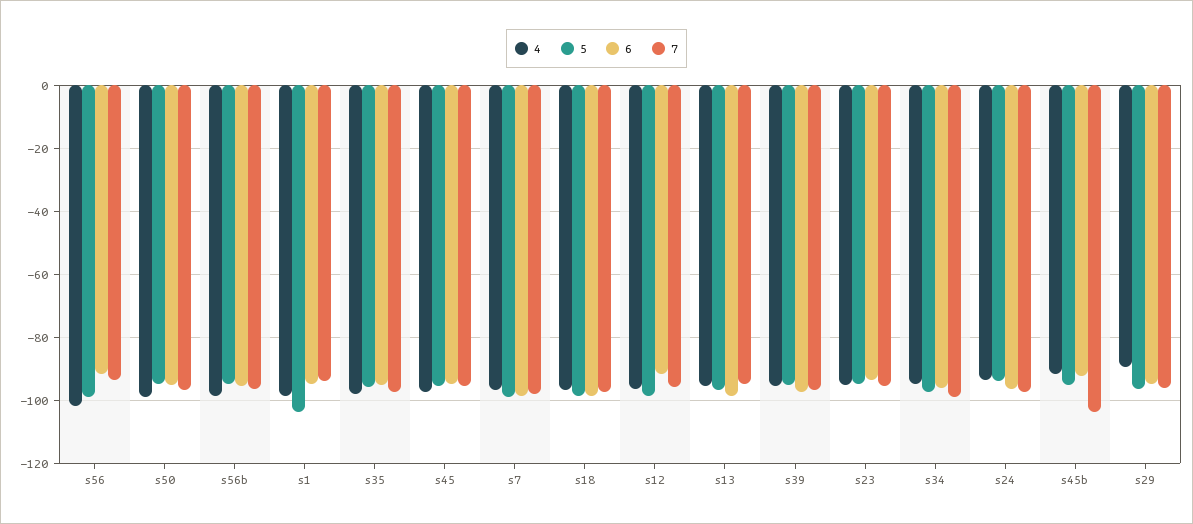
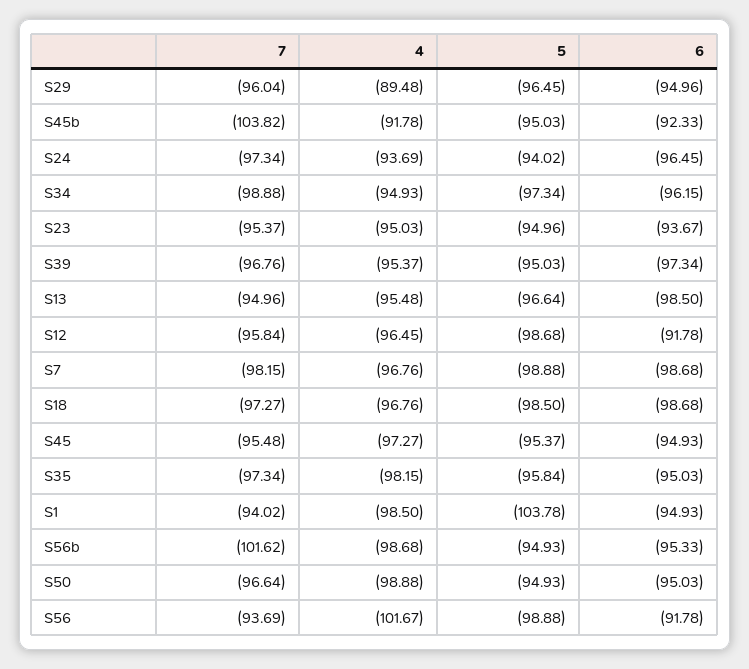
7, s56b: -96 -> -101.62

